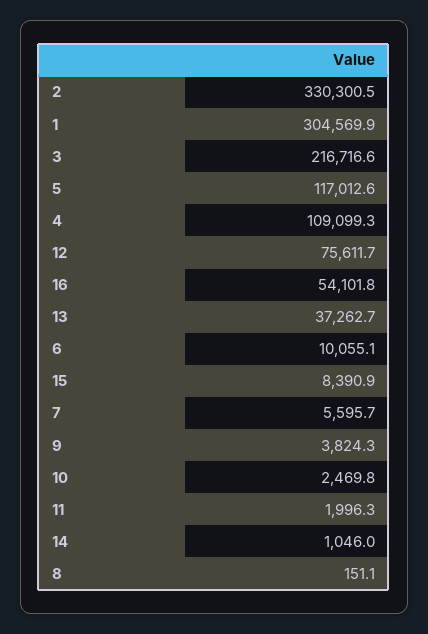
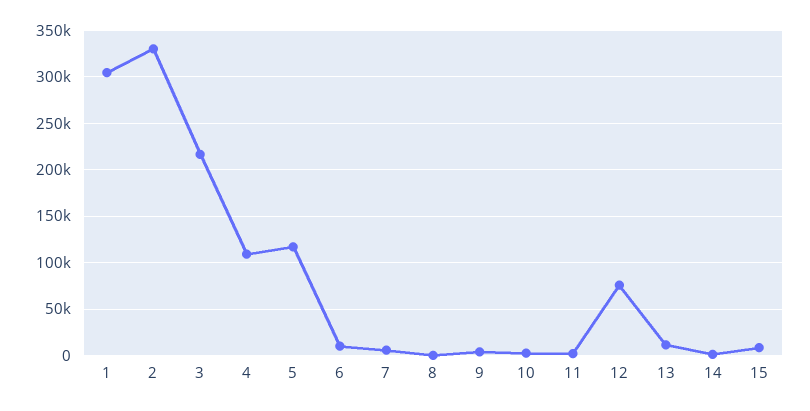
16: 54101.8 -> none
13: 37262.7 -> 10000

